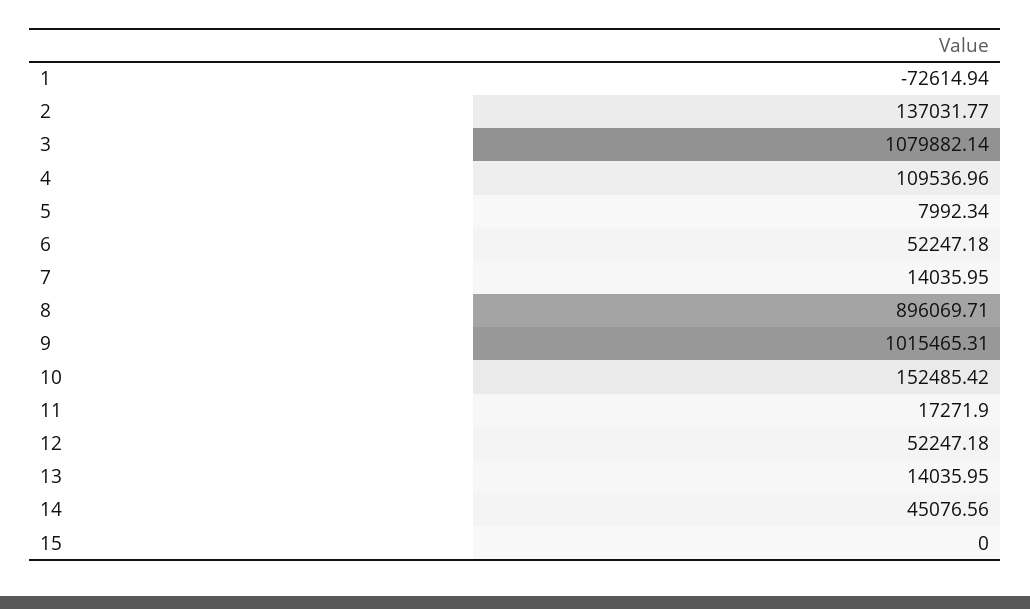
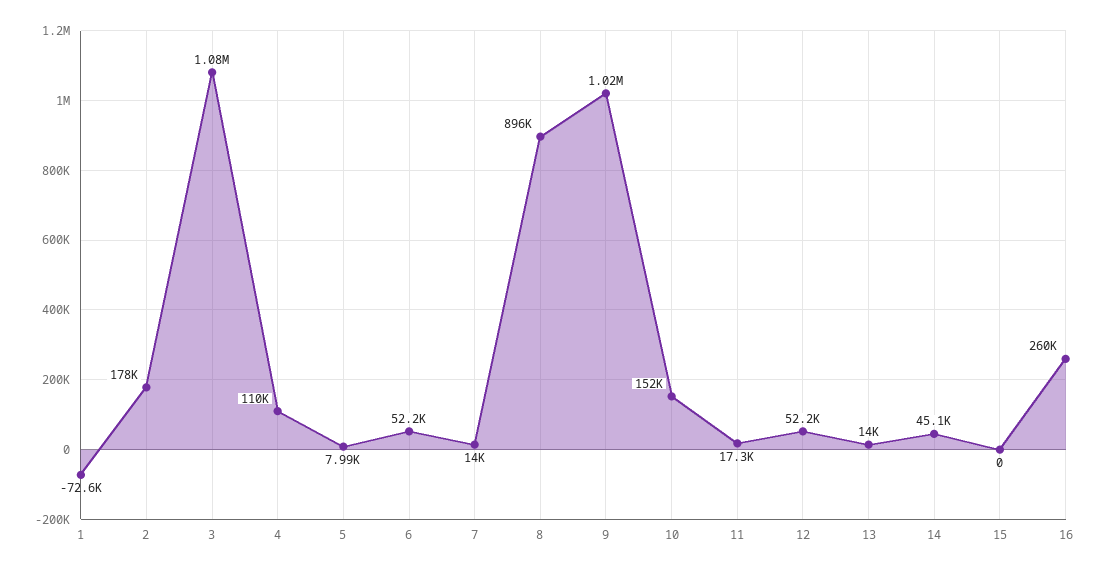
2: 137031.77 -> 178000
16: none -> 260000

